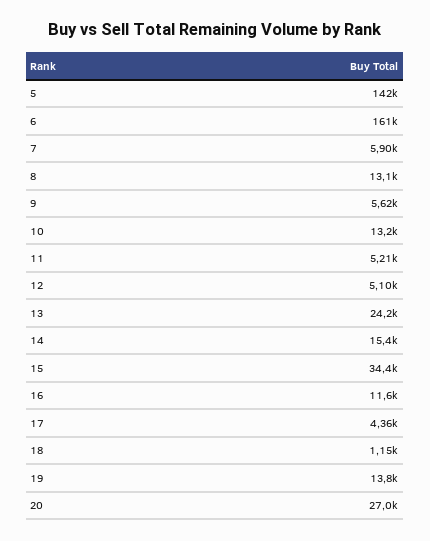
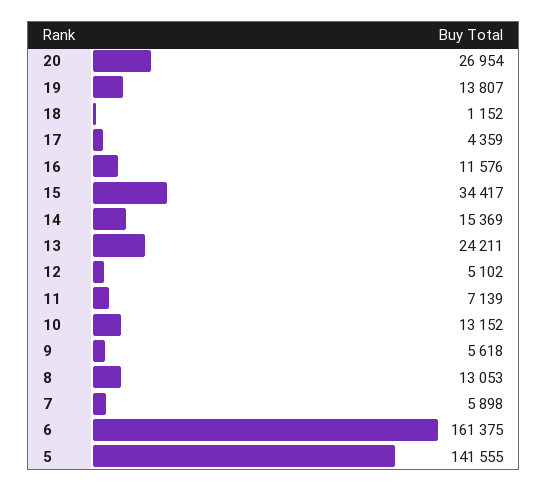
11: 5210 -> 7139

